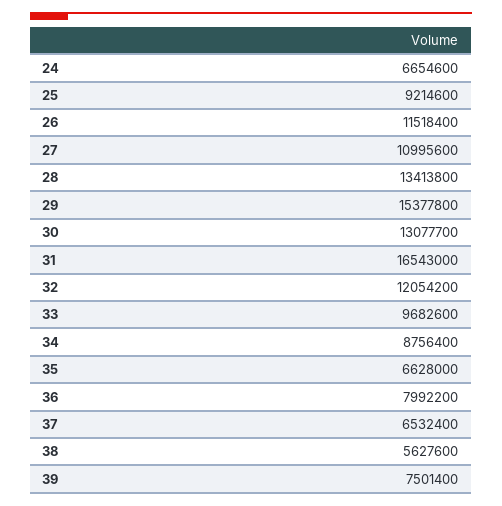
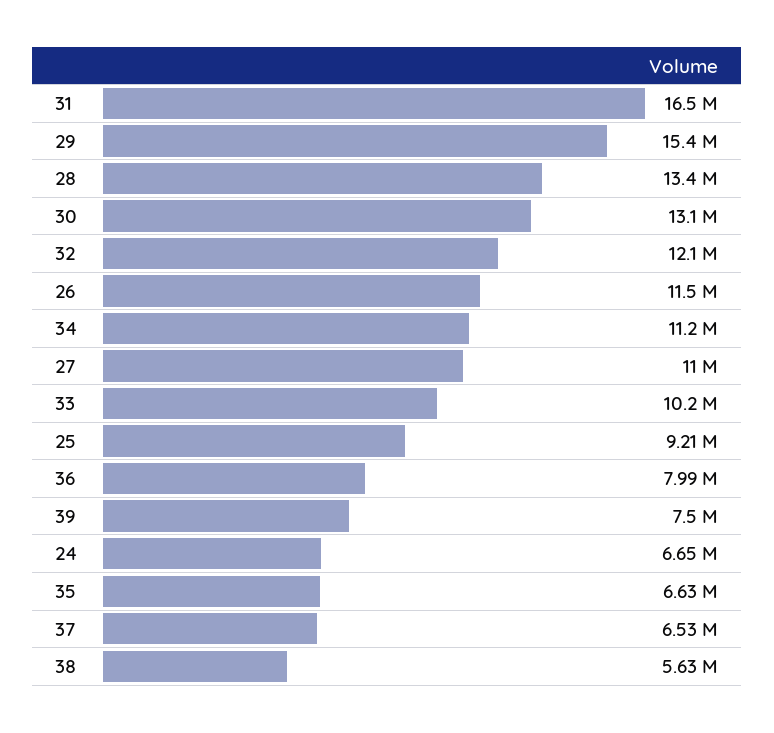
33: 9682600 -> 10200000
34: 8756400 -> 11200000

